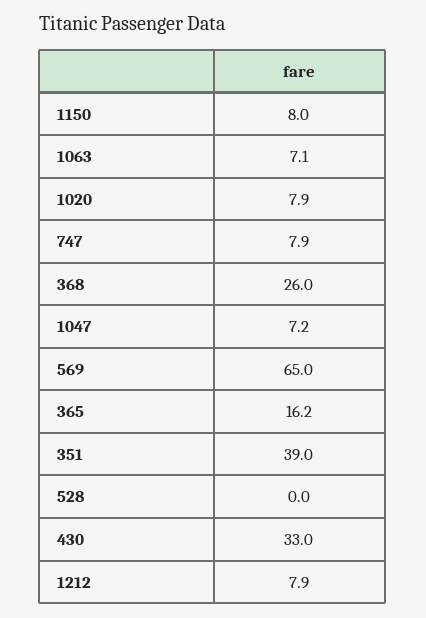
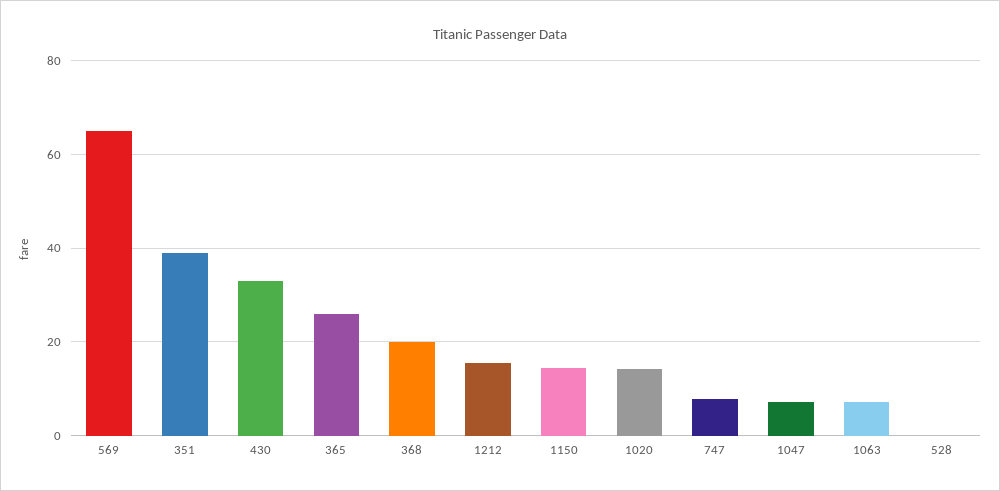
1150: 8 -> 14
1020: 7.9 -> 14
368: 26 -> 20
365: 16.2 -> 26
1212: 7.9 -> 16

